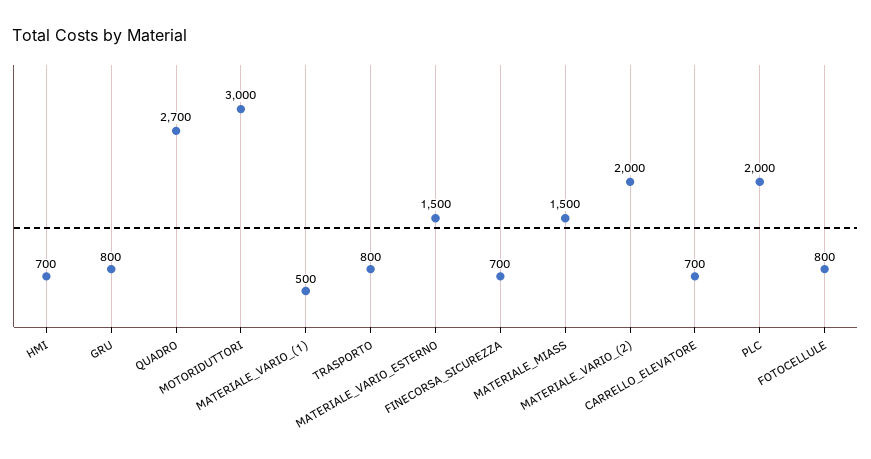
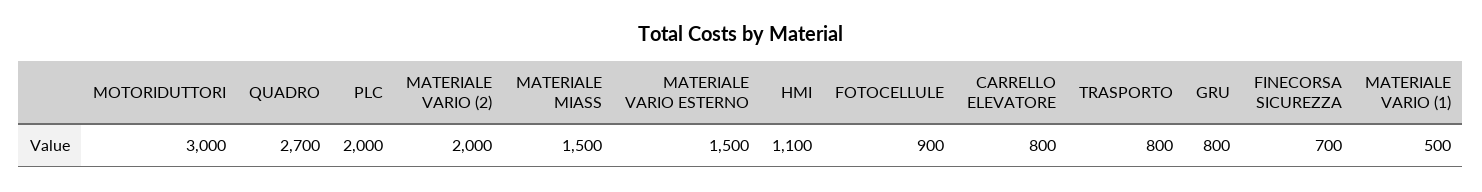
HMI: 700 -> 1100
CARRELLO_ELEVATORE: 700 -> 800
FOTOCELLULE: 800 -> 900

